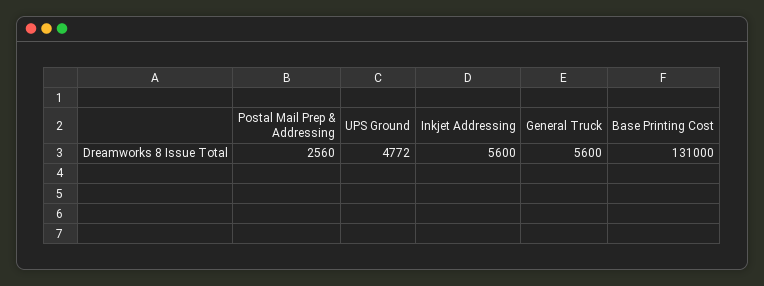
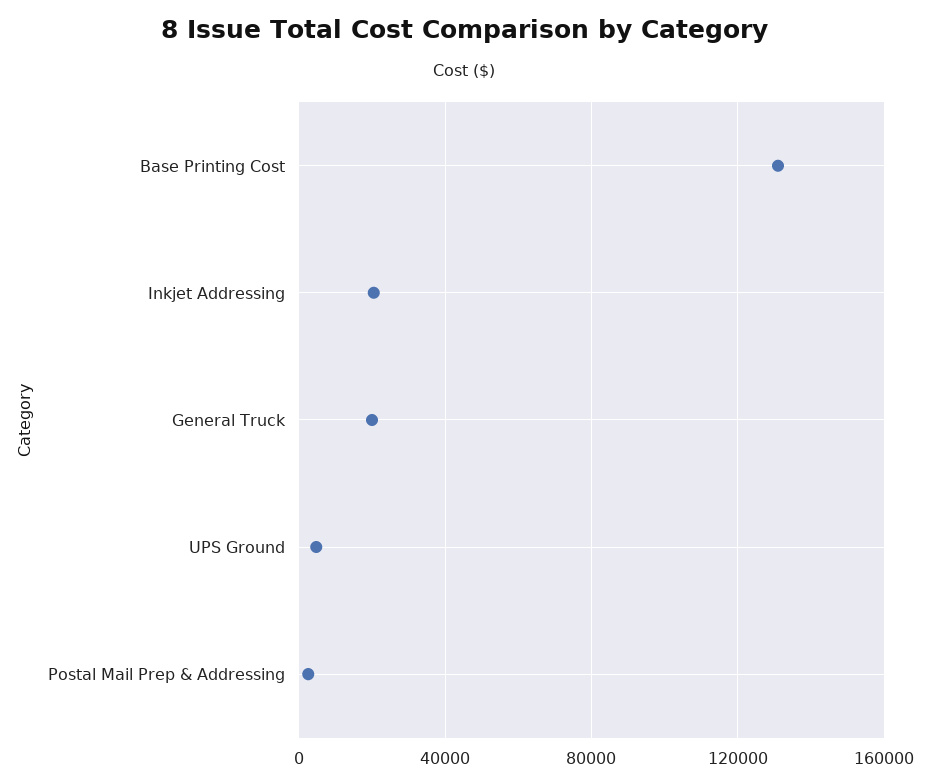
Inkjet Addressing: 5600 -> 20000
General Truck: 5600 -> 20000

